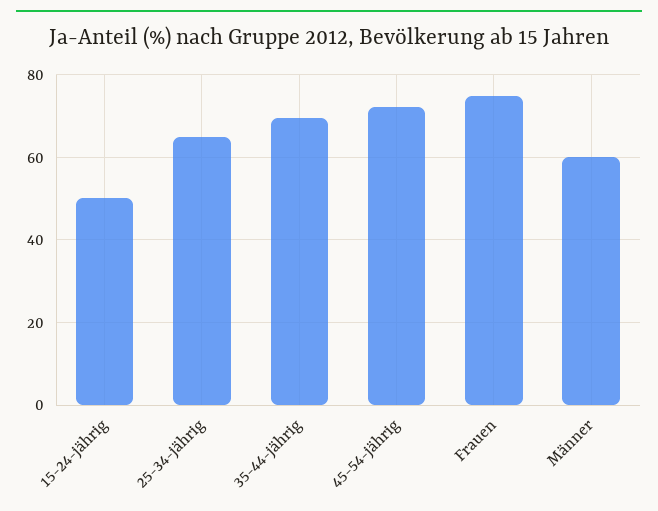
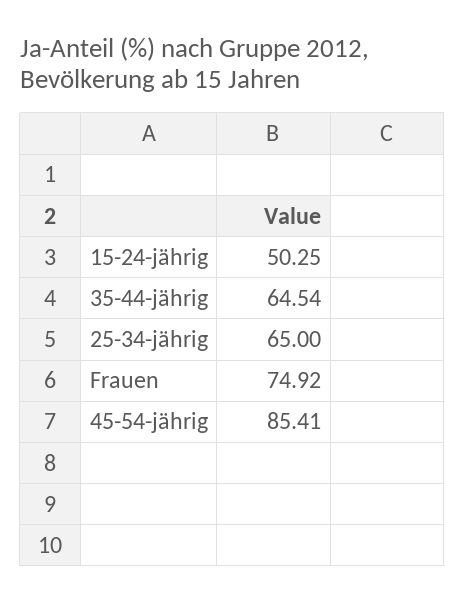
35-44-jährig: 70 -> 64.54
45-54-jährig: 72 -> 85.41
Männer: 60 -> none

